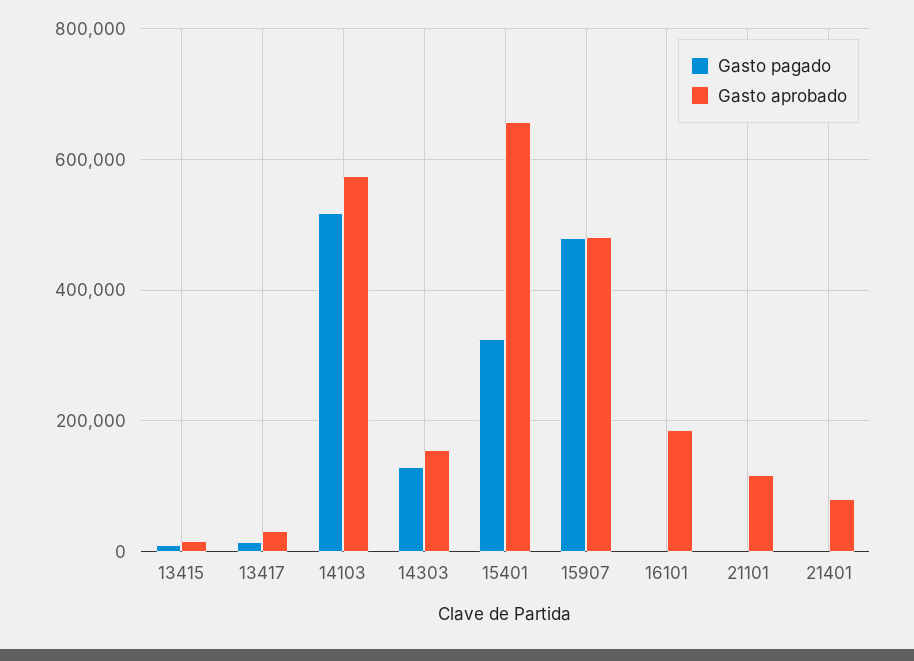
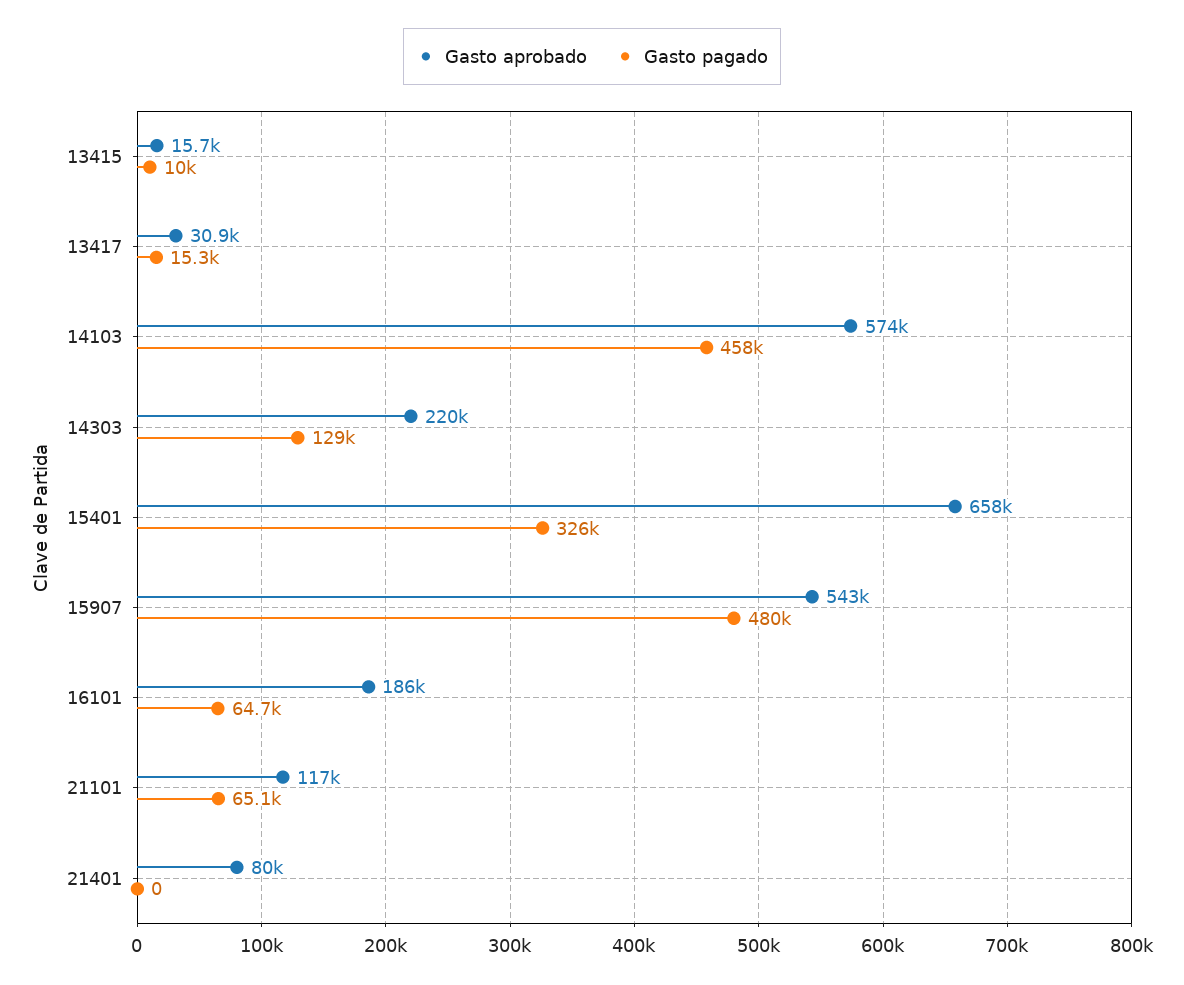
Gasto pagado, 14103: 520000 -> 458000
Gasto aprobado, 14303: 160000 -> 220000
Gasto aprobado, 15907: 480000 -> 543000
Gasto pagado, 16101: 0 -> 64700
Gasto pagado, 21101: 0 -> 65100

